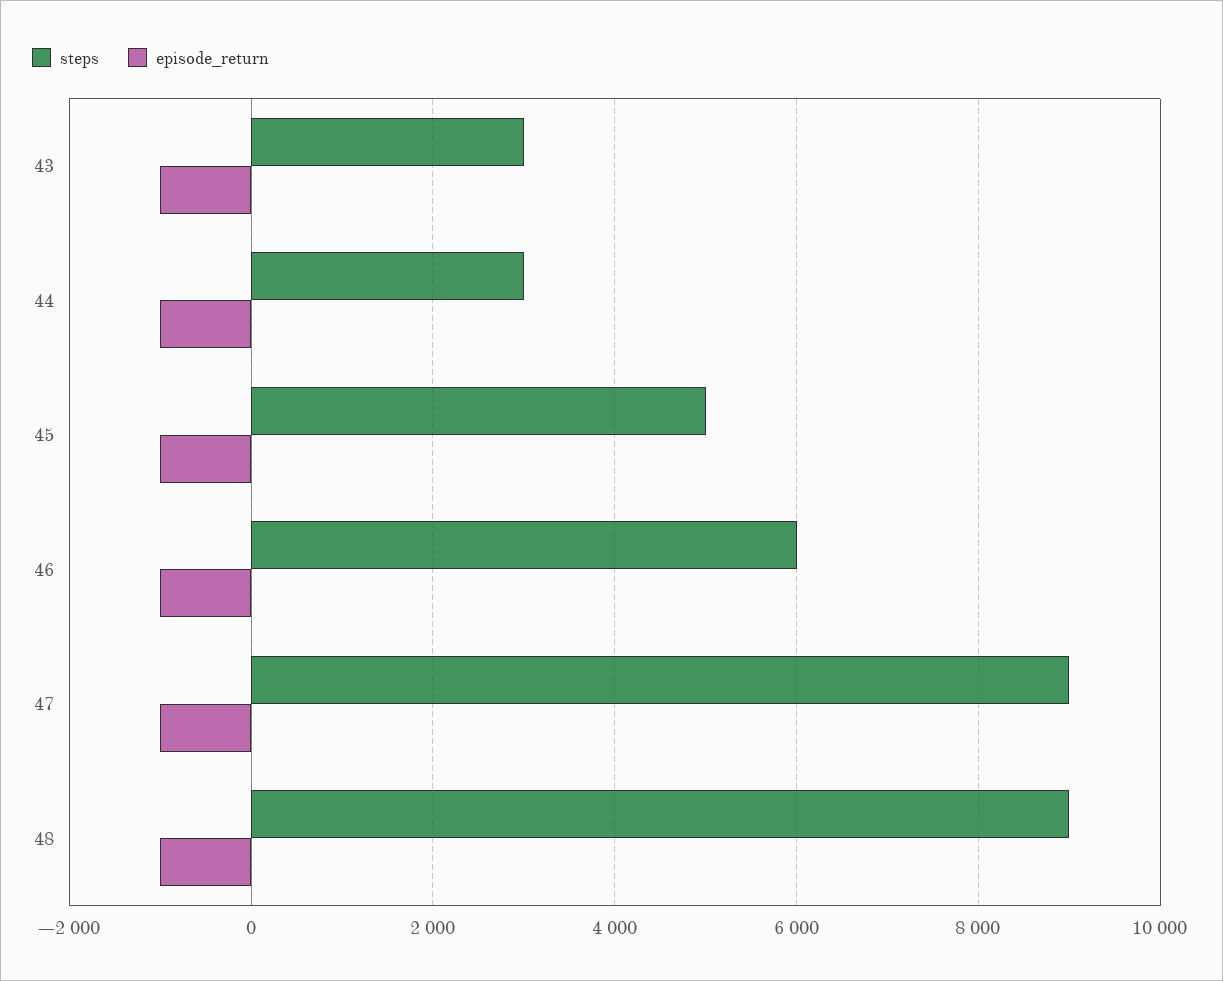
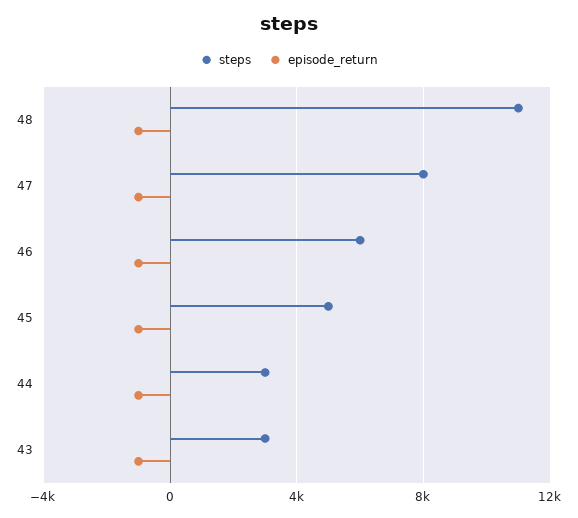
steps, 47: 9000 -> 8000
steps, 48: 9000 -> 11000

